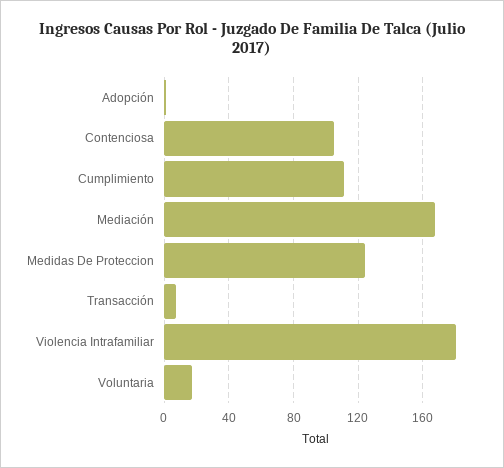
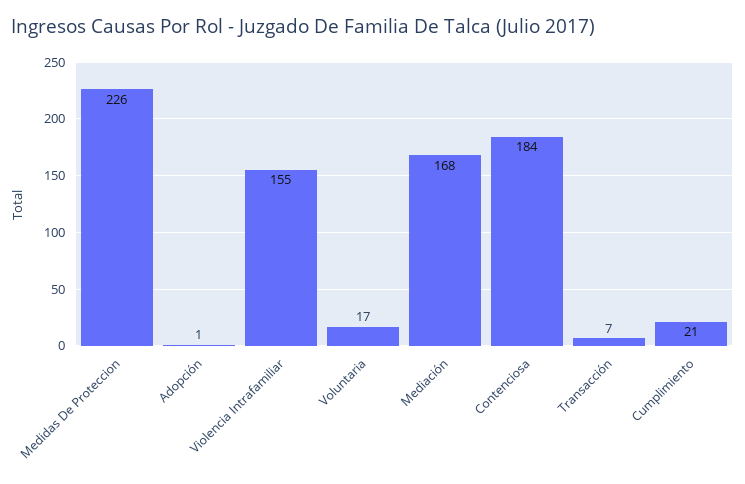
Contenciosa: 105 -> 184
Cumplimiento: 110 -> 21
Medidas De Proteccion: 125 -> 226
Violencia Intrafamiliar: 180 -> 155

